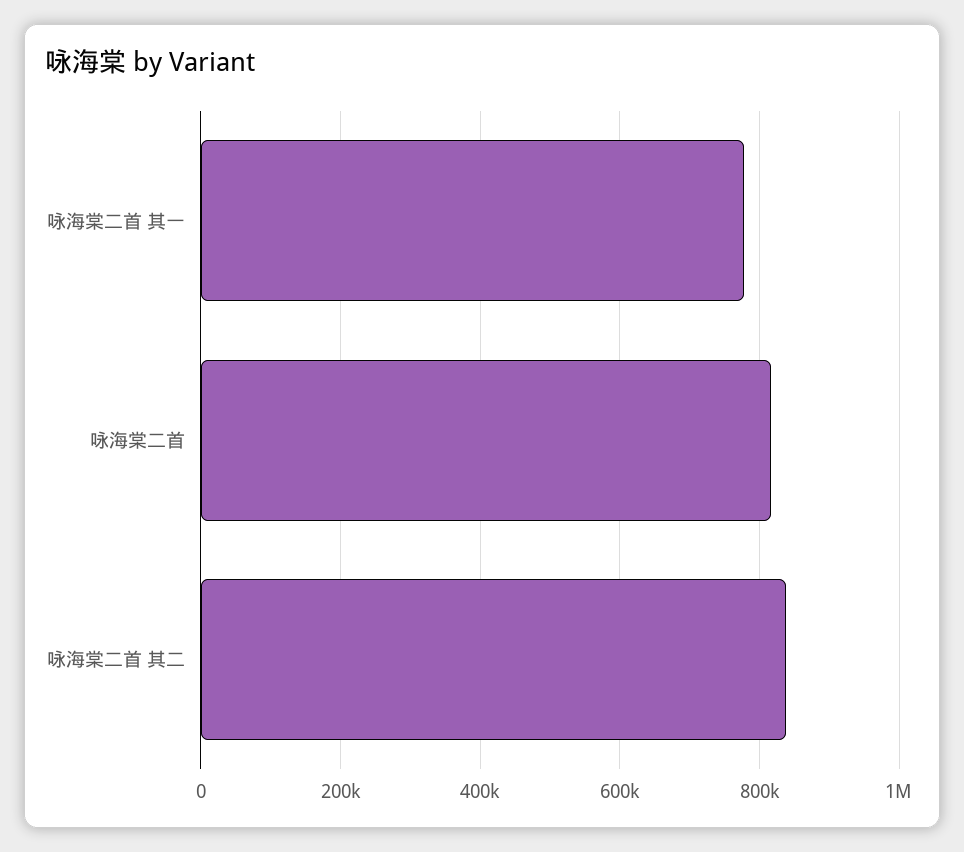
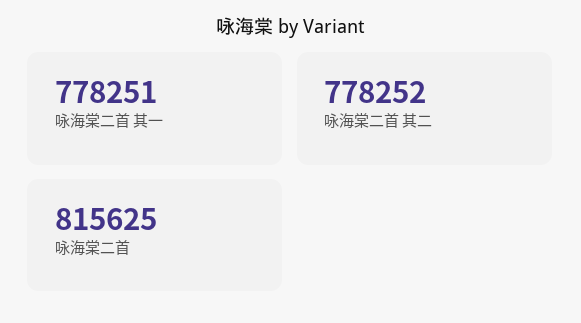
咏海棠二首 其二: 840000 -> 778252

